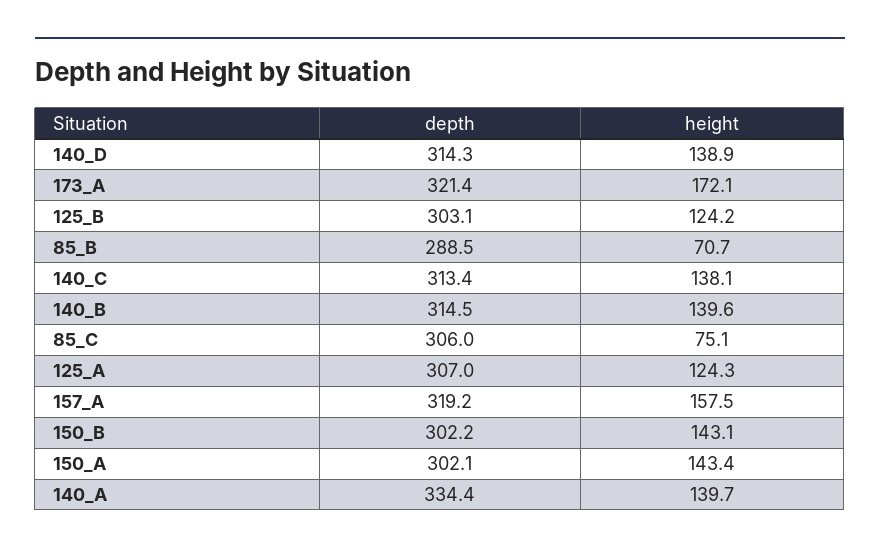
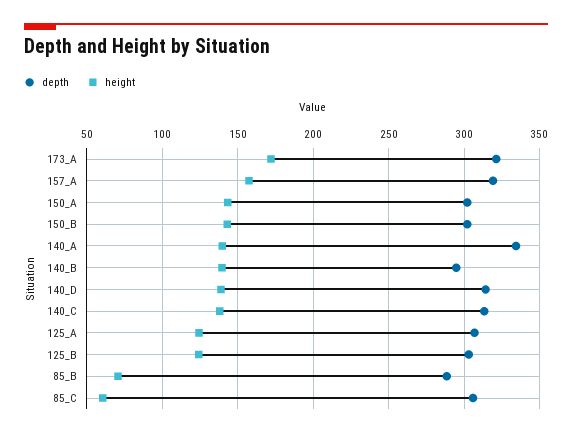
depth, 140_B: 314.5 -> 295
height, 85_C: 75.1 -> 60

